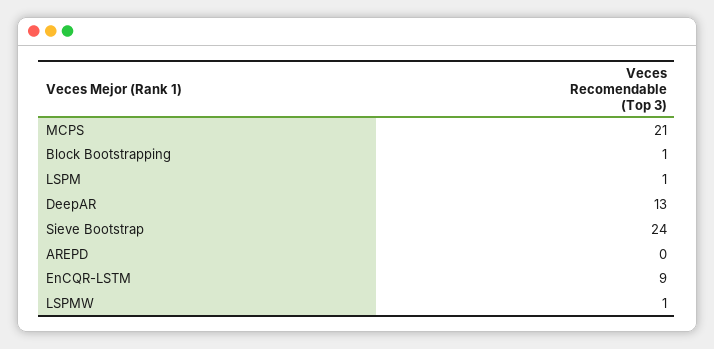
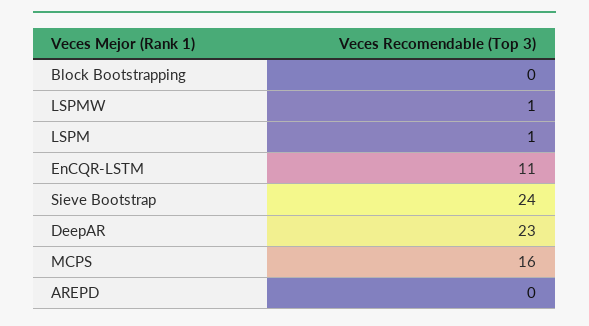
MCPS: 21 -> 16
Block Bootstrapping: 1 -> 0
DeepAR: 13 -> 23
EnCQR-LSTM: 9 -> 11

